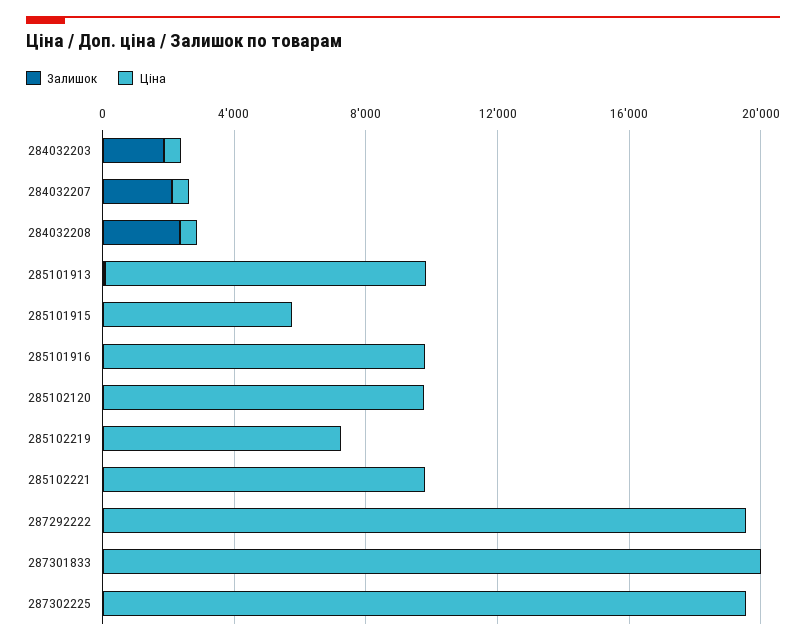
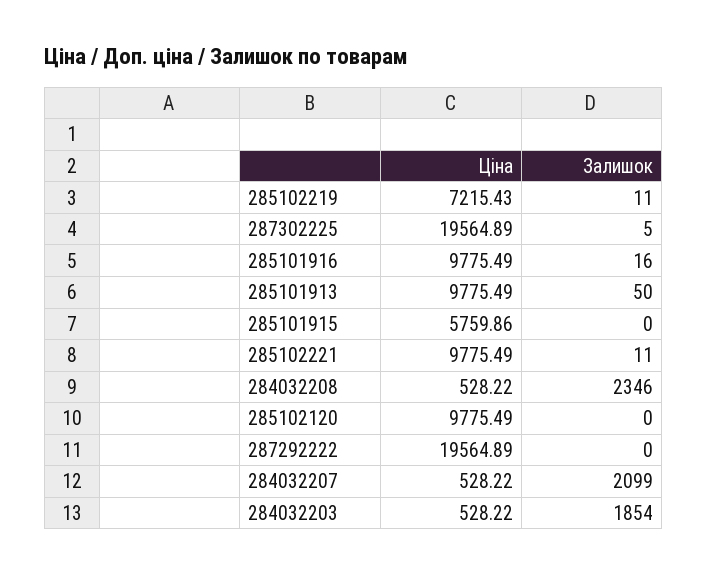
Залишок, 287301833: 0 -> none
Ціна, 287301833: 20000 -> none

